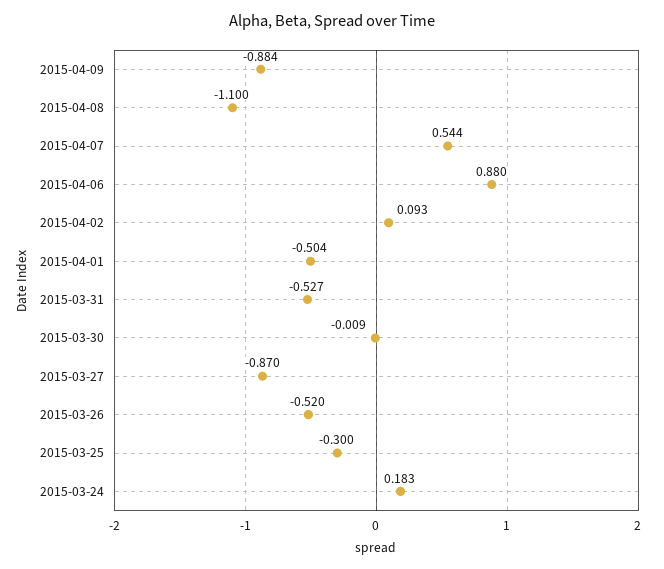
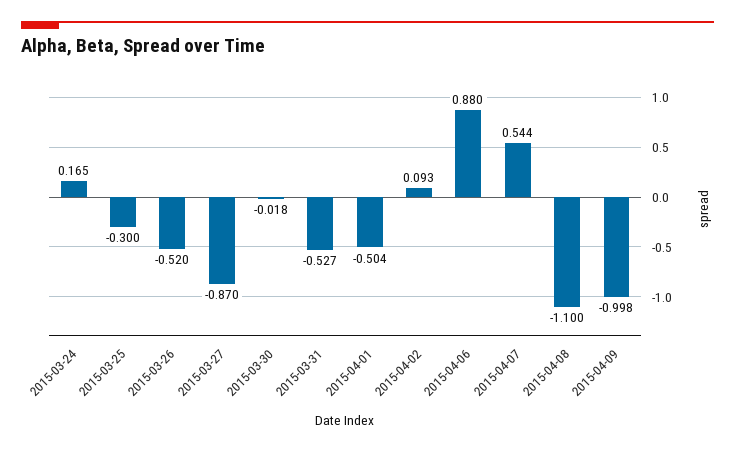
2015-04-09: -0.884 -> -0.998
2015-03-30: -0.009 -> -0.018
2015-03-24: 0.183 -> 0.165

